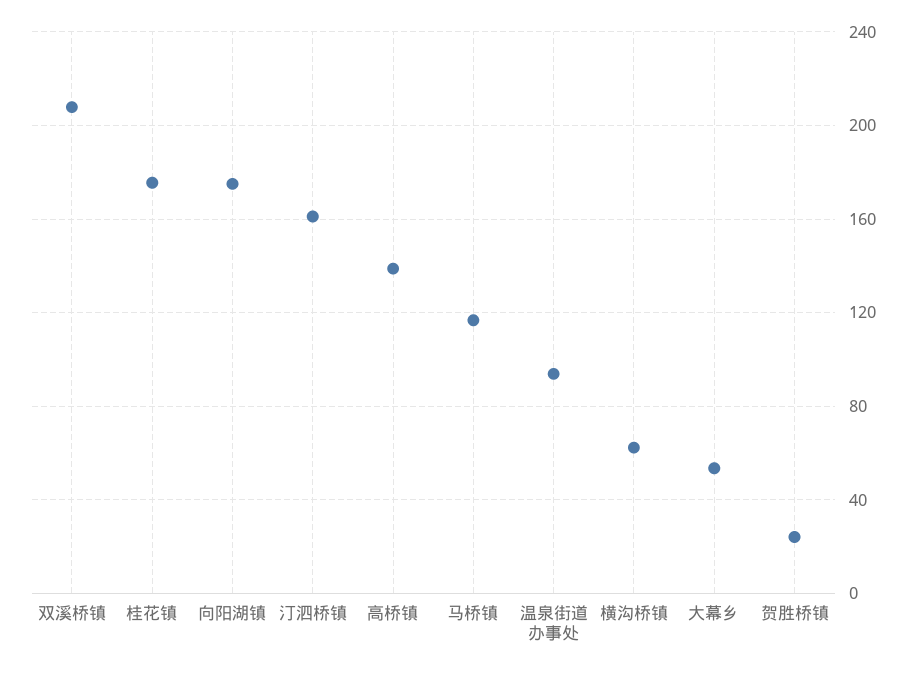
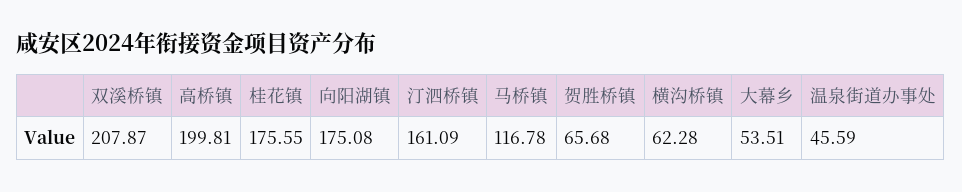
高桥镇: 140 -> 199.81
温泉街道办事处: 95 -> 45.59
贺胜桥镇: 25 -> 65.68

